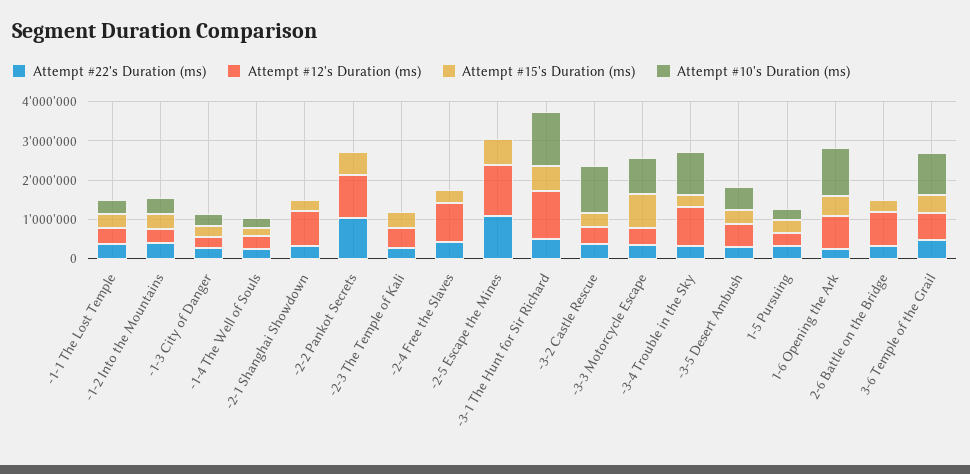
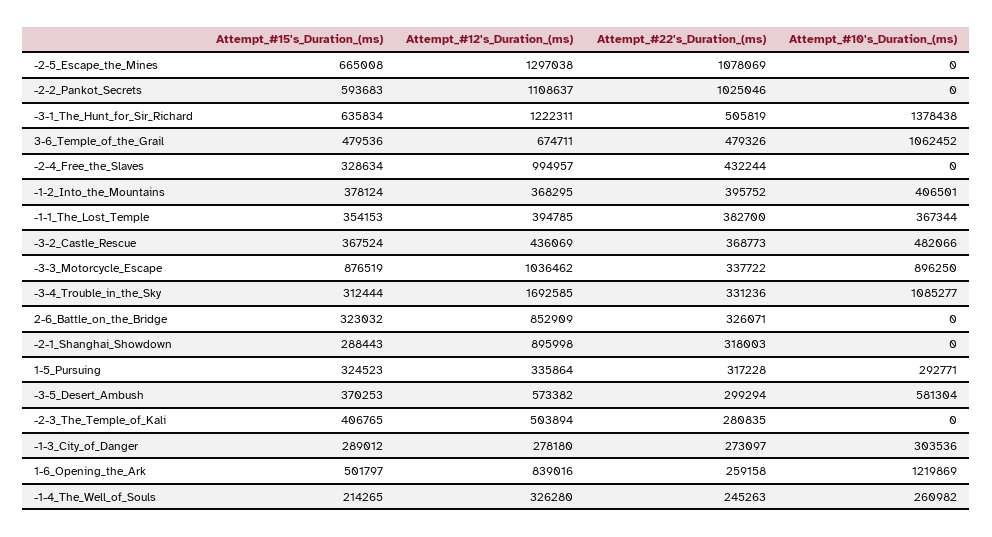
Attempt #10's Duration (ms), -3-2 Castle Rescue: 1250000 -> 482066
Attempt #12's Duration (ms), -3-3 Motorcycle Escape: 500000 -> 1036462
Attempt #12's Duration (ms), -3-4 Trouble in the Sky: 1000000 -> 1692585

